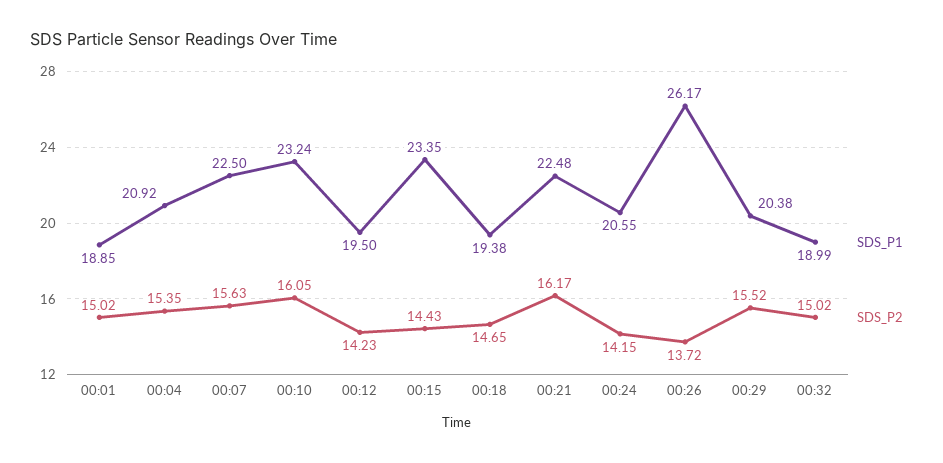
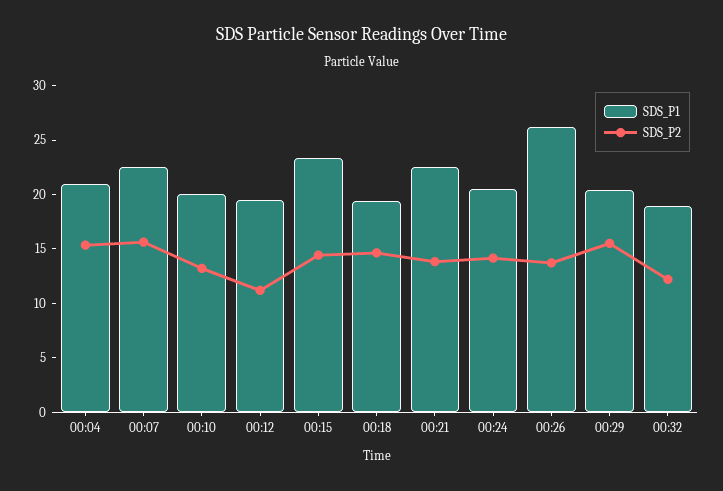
SDS_P1, 00:01: 18.85 -> none
SDS_P2, 00:01: 15.02 -> none
SDS_P1, 00:10: 23.24 -> 20
SDS_P2, 00:10: 16.05 -> 13
SDS_P2, 00:12: 14.23 -> 11
SDS_P2, 00:21: 16.17 -> 14
SDS_P2, 00:32: 15.02 -> 12

